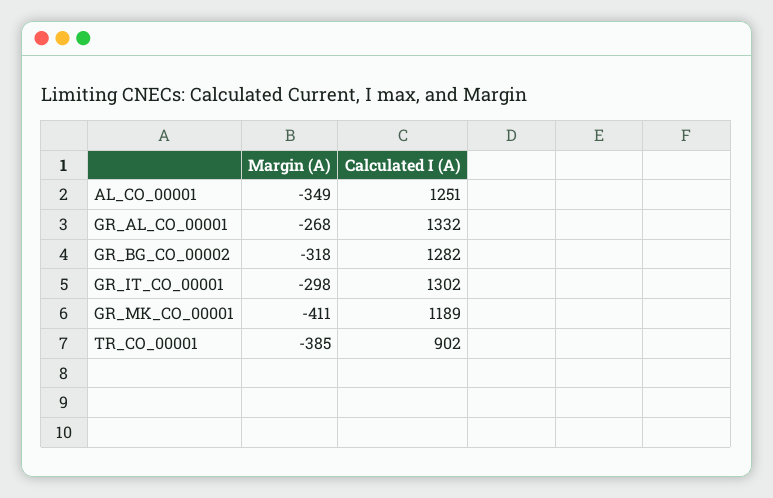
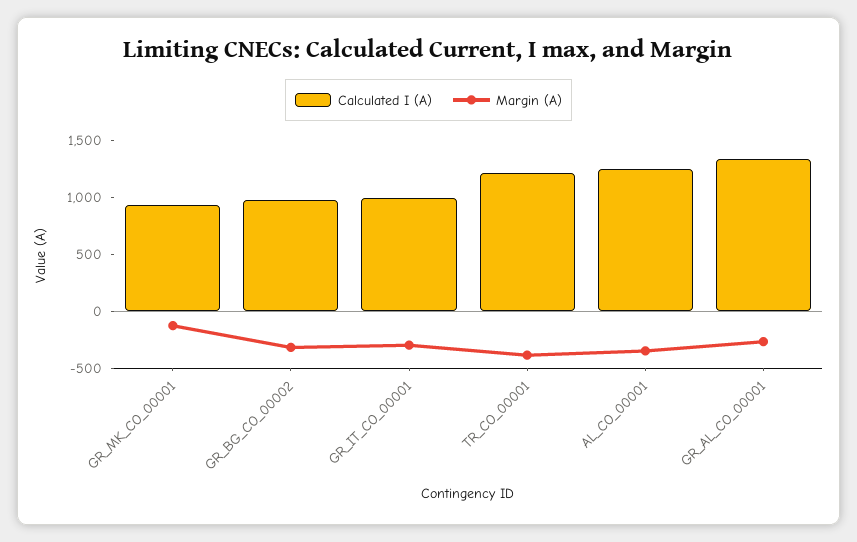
Calculated I (A), GR_BG_CO_00002: 1282 -> 1000
Calculated I (A), GR_IT_CO_00001: 1302 -> 1000
Margin (A), GR_MK_CO_00001: -411 -> -100
Calculated I (A), GR_MK_CO_00001: 1189 -> 900
Calculated I (A), TR_CO_00001: 902 -> 1200

